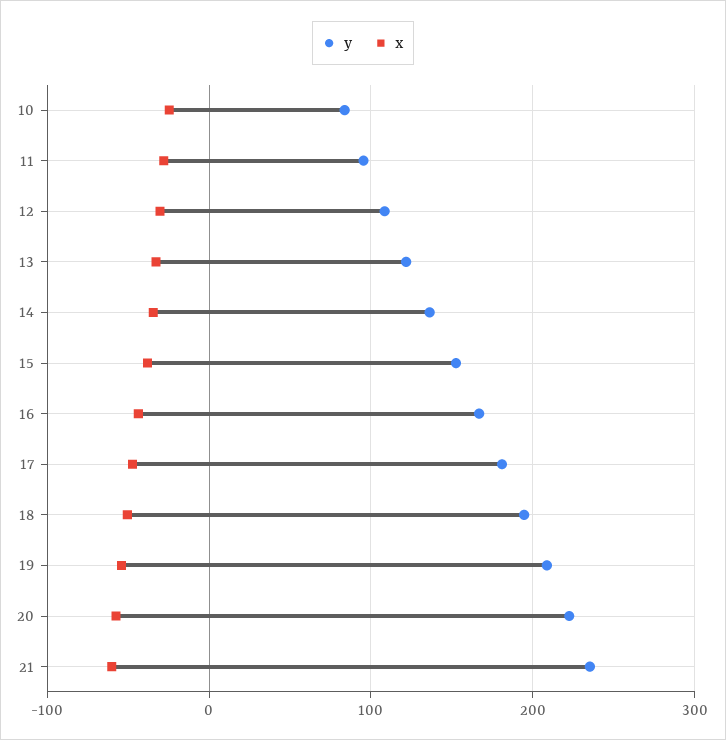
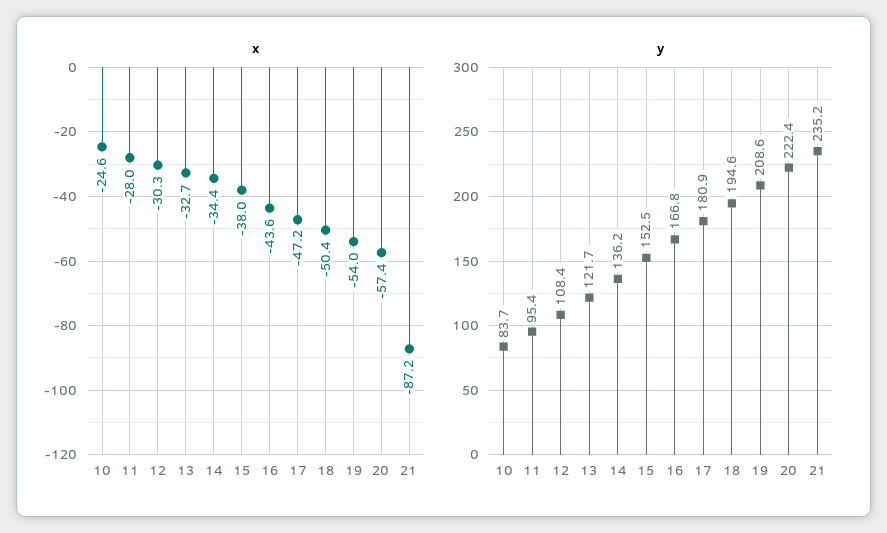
x, 21: -60 -> -87.2

